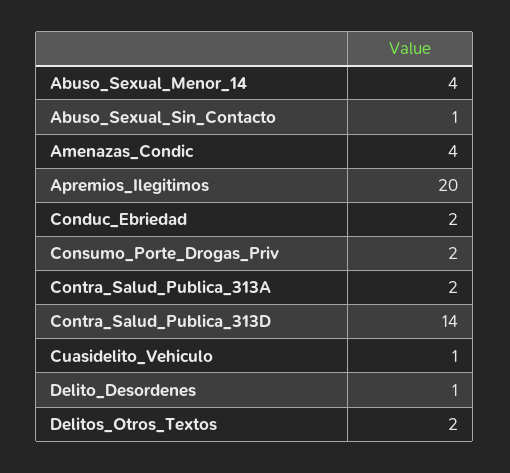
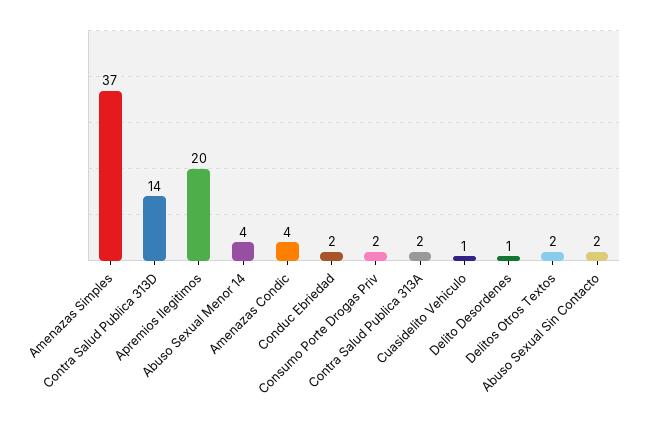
Abuso_Sexual_Sin_Contacto: 1 -> 2
Amenazas Simples: none -> 37

